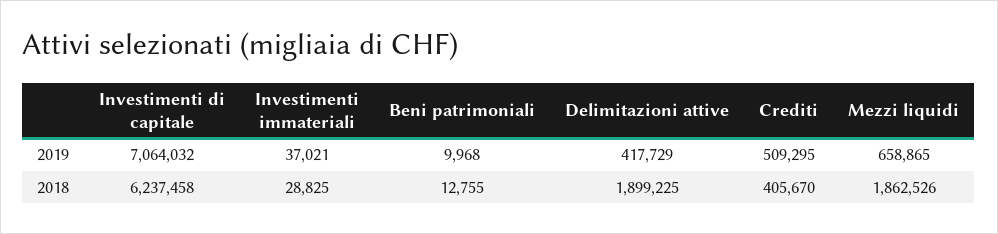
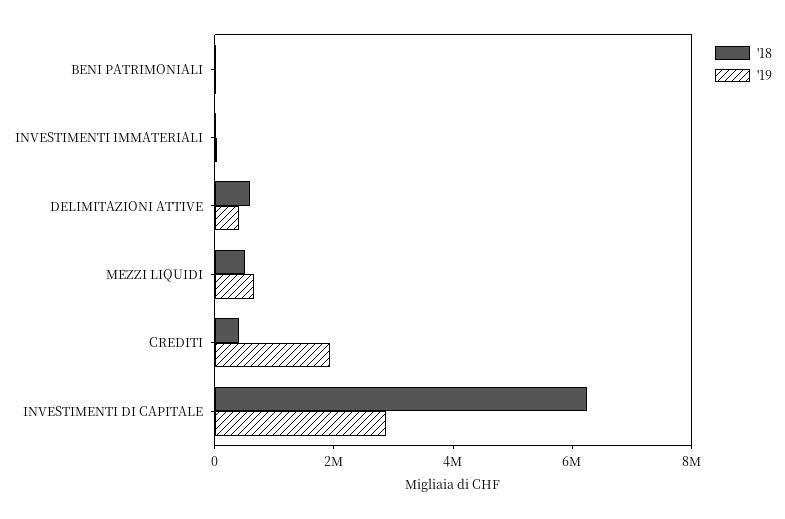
2019, Investimenti di capitale: 7064032 -> 3000000
2019, Crediti: 509295 -> 2000000
2018, Delimitazioni attive: 1899225 -> 500000
2018, Mezzi liquidi: 1862526 -> 500000

